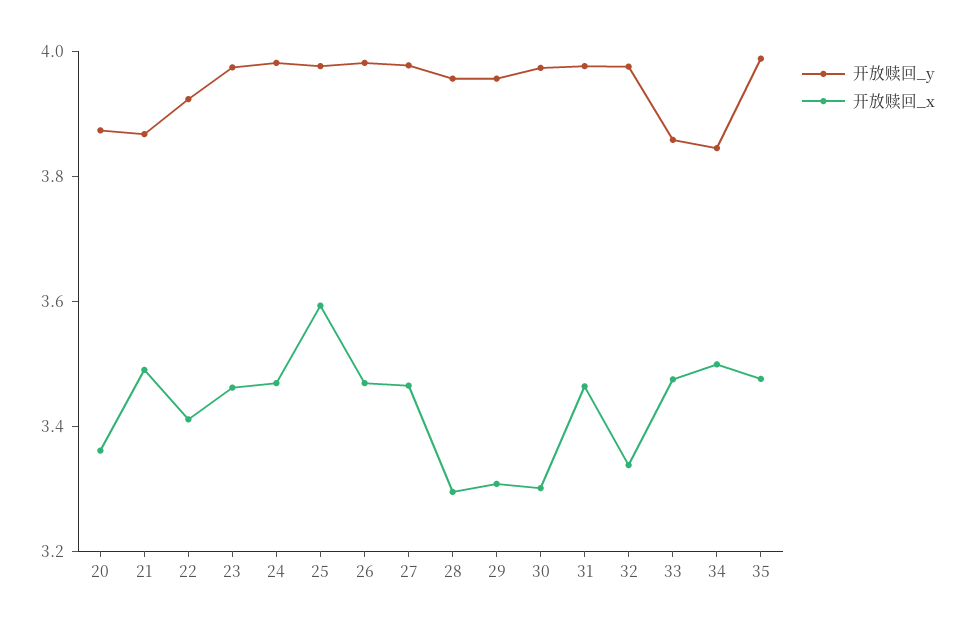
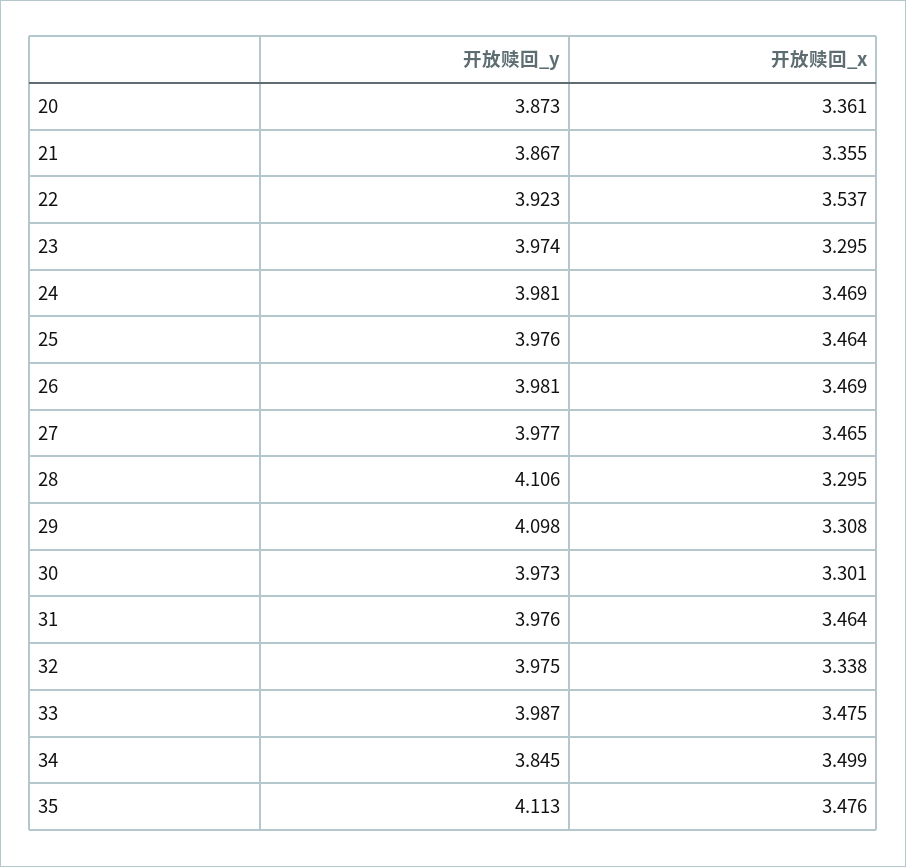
开放赎回_x, 21: 3.5 -> 3.355
开放赎回_x, 22: 3.4 -> 3.537
开放赎回_x, 23: 3.45 -> 3.295
开放赎回_x, 25: 3.6 -> 3.464
开放赎回_y, 28: 3.95 -> 4.106
开放赎回_y, 29: 3.95 -> 4.098
开放赎回_y, 33: 3.85 -> 3.987
开放赎回_y, 35: 4 -> 4.113

